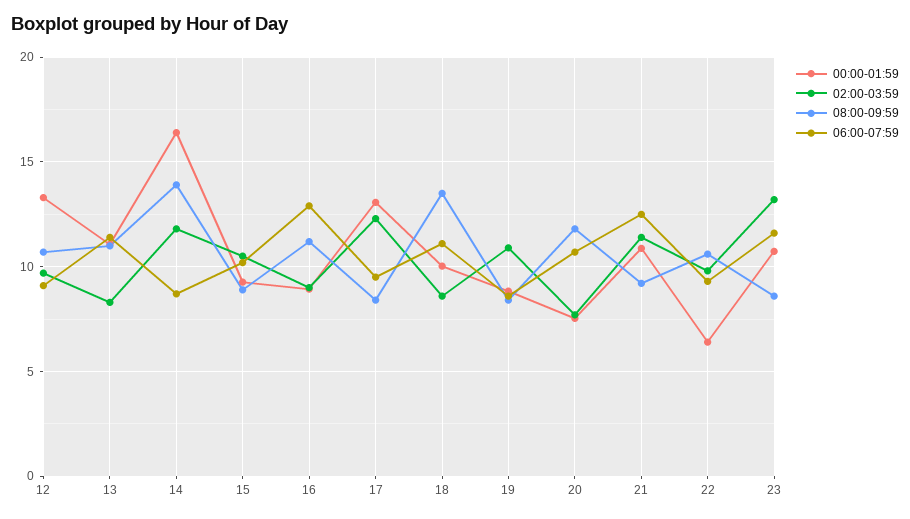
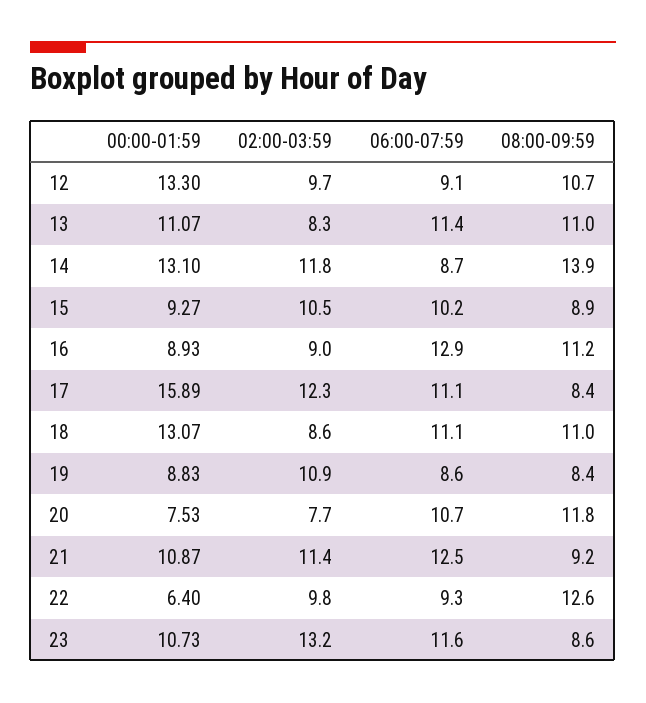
00:00-01:59, 14: 16.5 -> 13.1
00:00-01:59, 17: 13 -> 15.89
06:00-07:59, 17: 9.5 -> 11.1
00:00-01:59, 18: 10 -> 13.07
08:00-09:59, 18: 13.5 -> 11
08:00-09:59, 22: 10.5 -> 12.6

